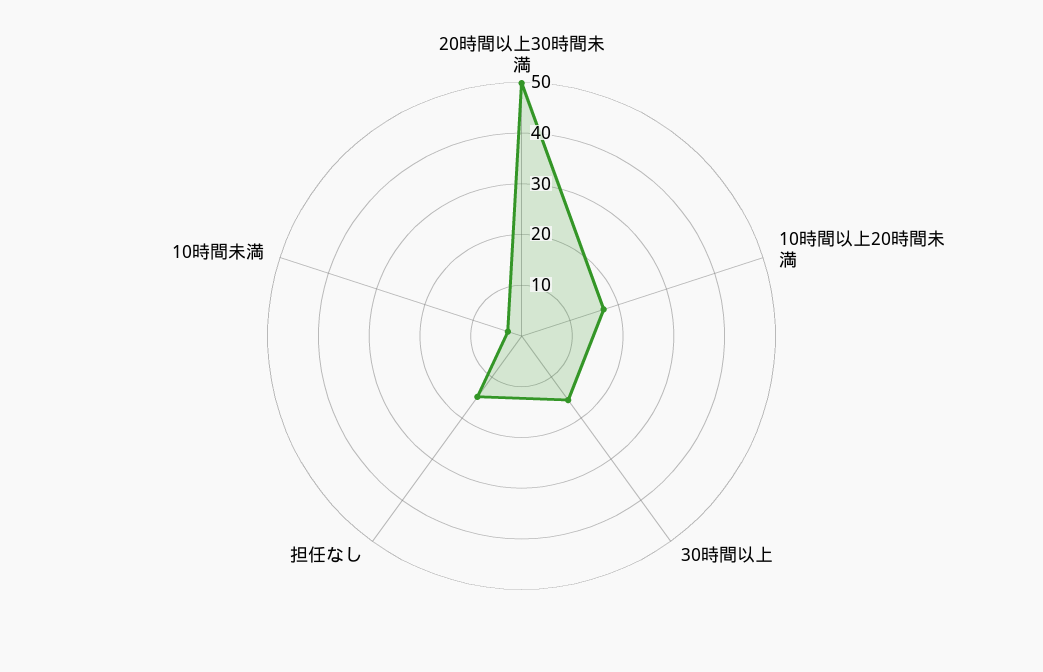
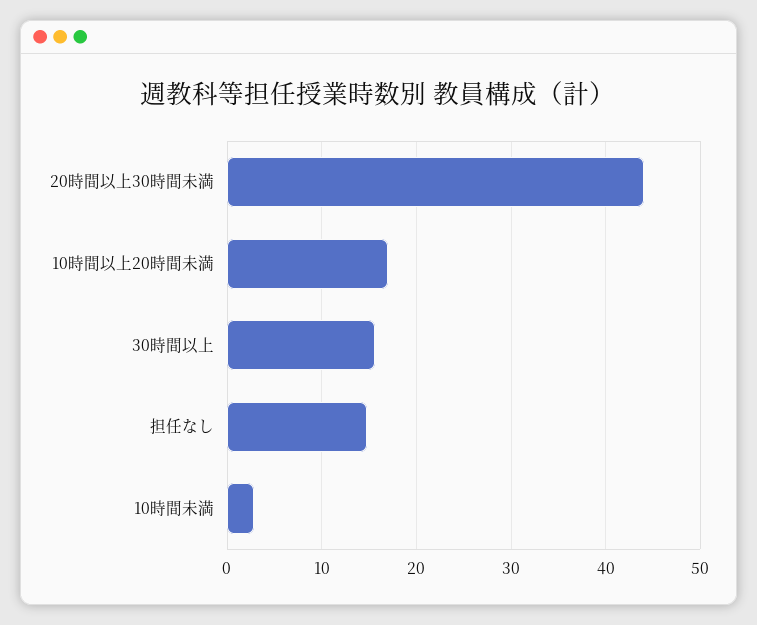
20時間以上30時間未満: 50 -> 44

